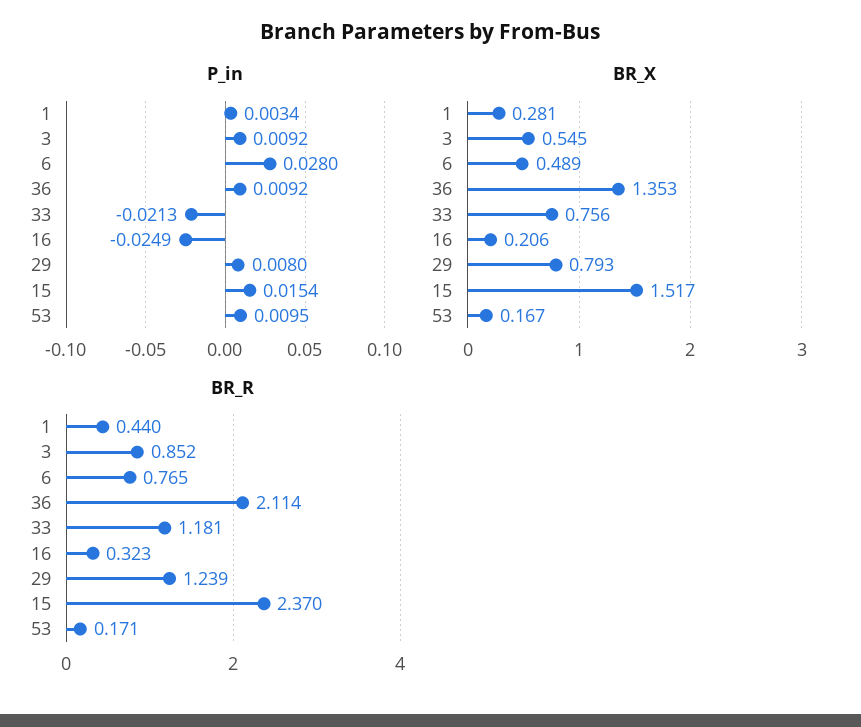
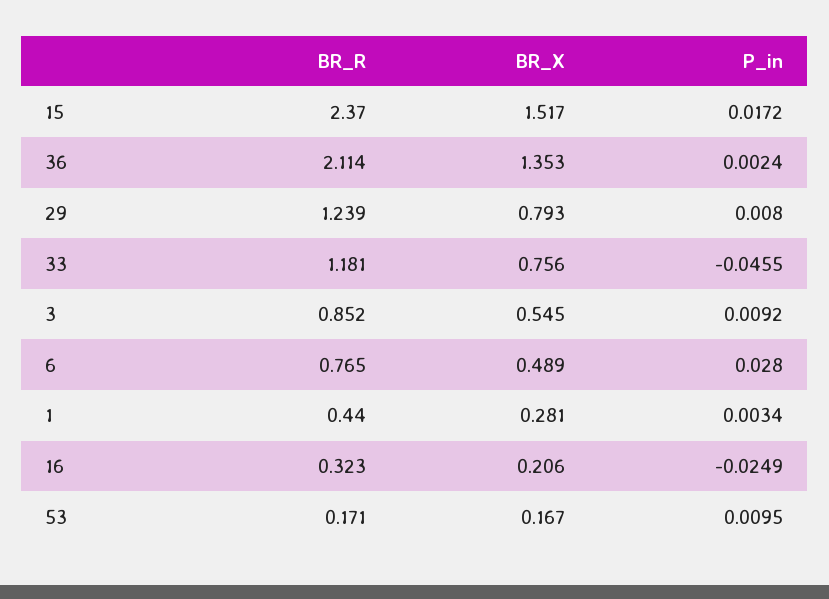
P_in, 36: 0.0092 -> 0.0024
P_in, 33: -0.0213 -> -0.0455
P_in, 15: 0.0154 -> 0.0172

